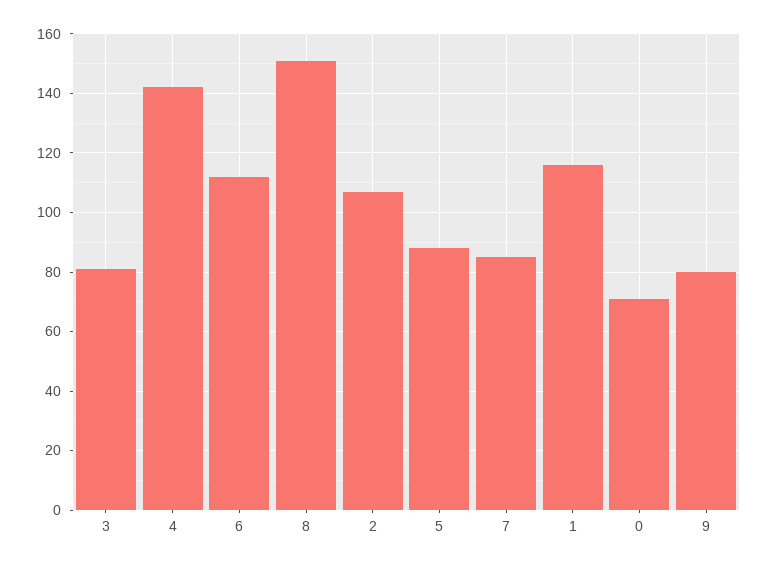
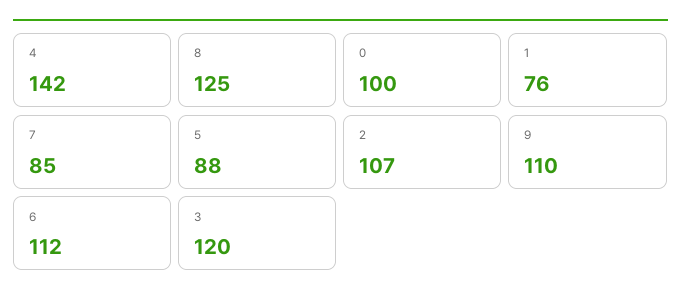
3: 80 -> 120
8: 150 -> 125
1: 115 -> 76
0: 70 -> 100
9: 80 -> 110

